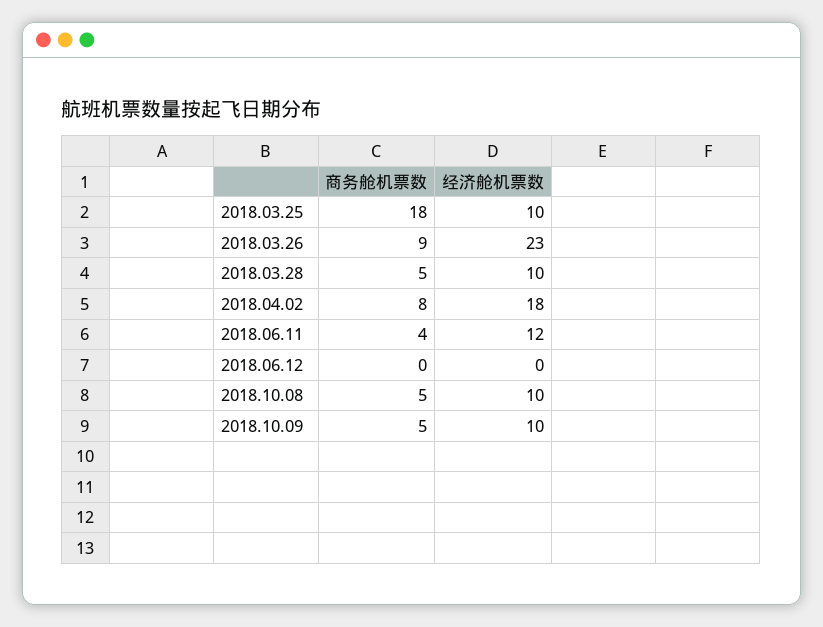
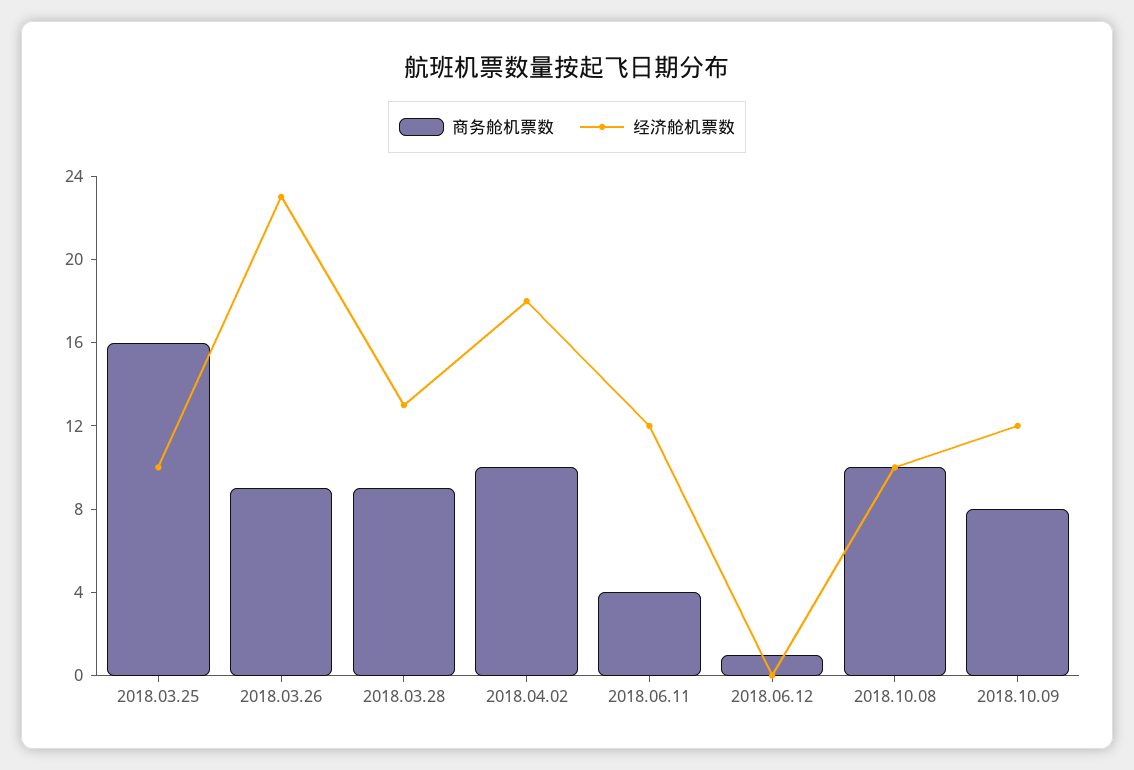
商务舱机票数, 2018.03.25: 18 -> 16
商务舱机票数, 2018.03.28: 5 -> 9
经济舱机票数, 2018.03.28: 10 -> 13
商务舱机票数, 2018.04.02: 8 -> 10
商务舱机票数, 2018.06.12: 0 -> 1
商务舱机票数, 2018.10.08: 5 -> 10
商务舱机票数, 2018.10.09: 5 -> 8
经济舱机票数, 2018.10.09: 10 -> 12

